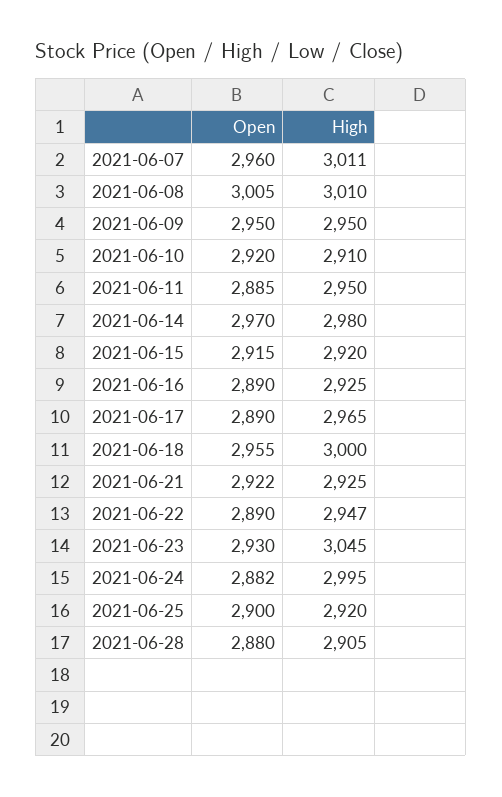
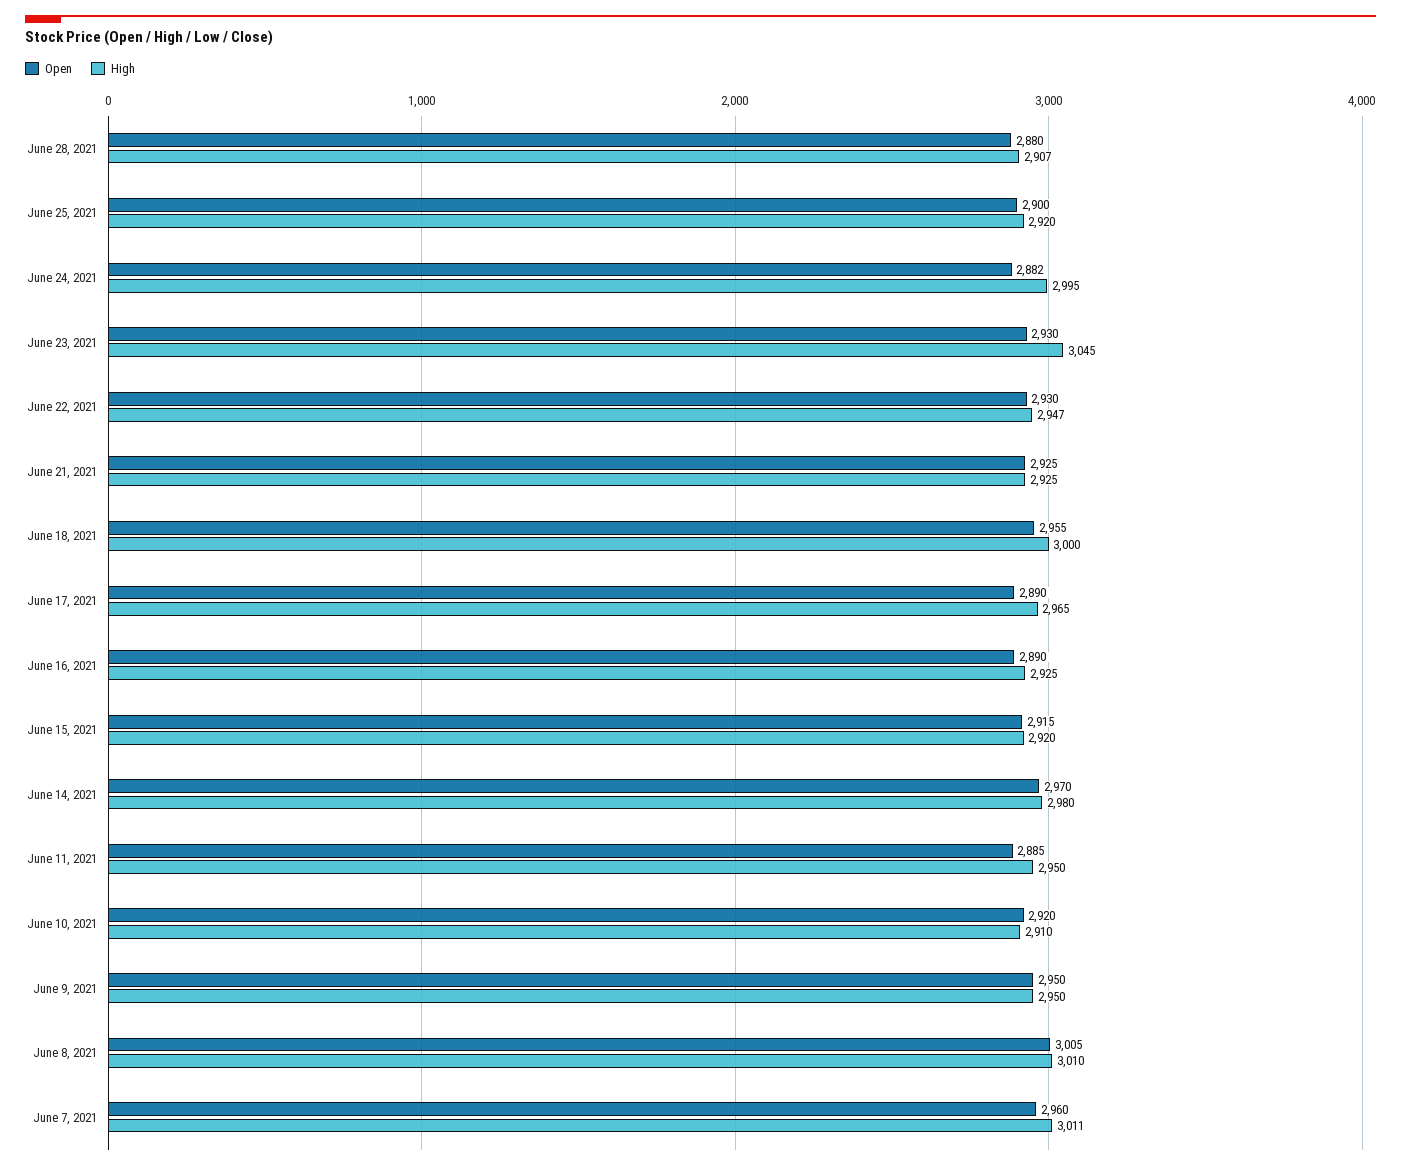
Open, 2021-06-21: 2922 -> 2925
Open, 2021-06-22: 2890 -> 2930
High, 2021-06-28: 2905 -> 2907

